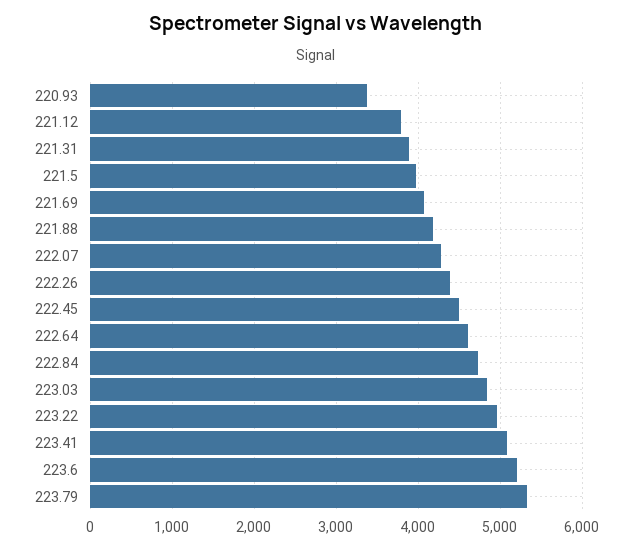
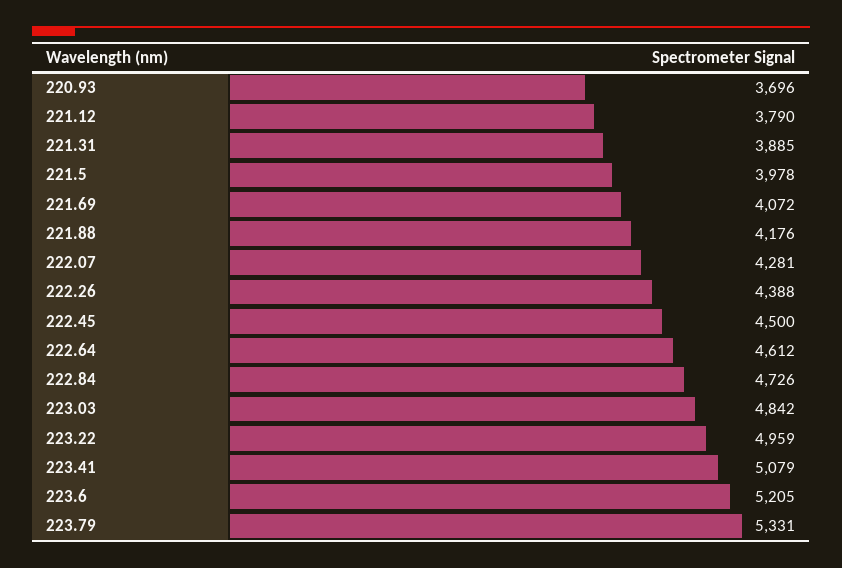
220.93: 3400 -> 3696

